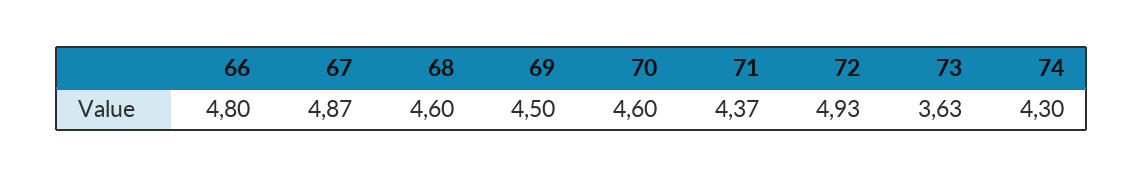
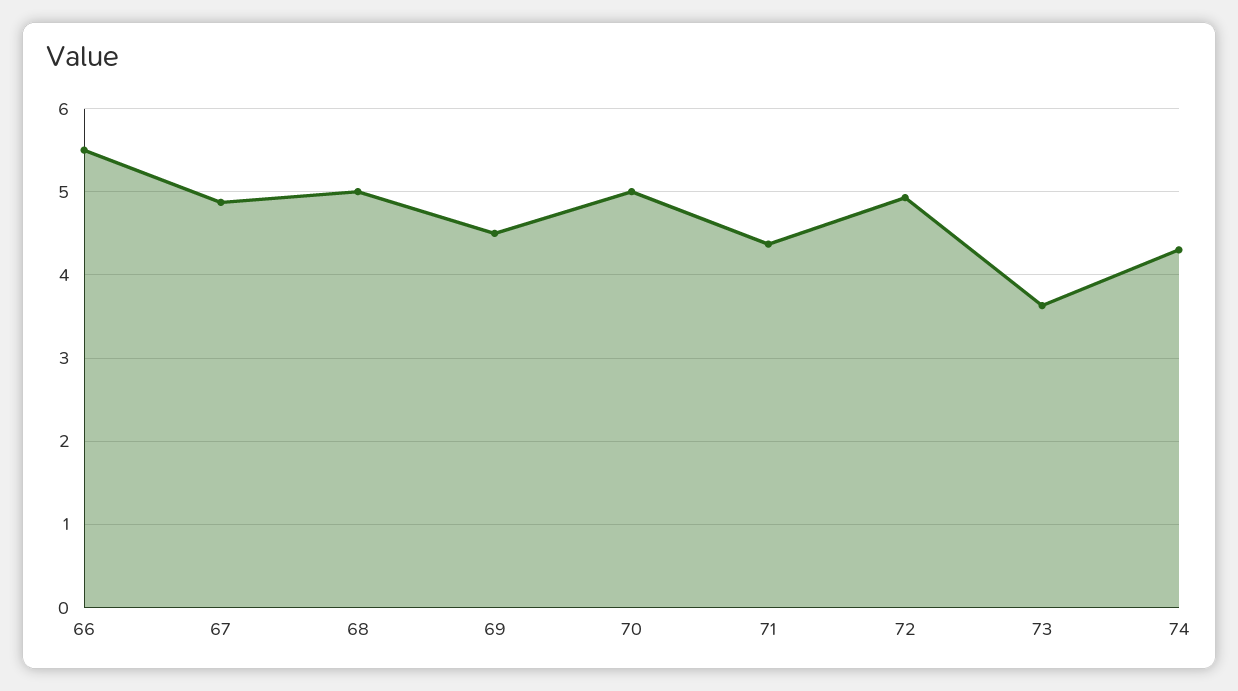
66: 4.8 -> 5.5
68: 4.6 -> 5
70: 4.6 -> 5

